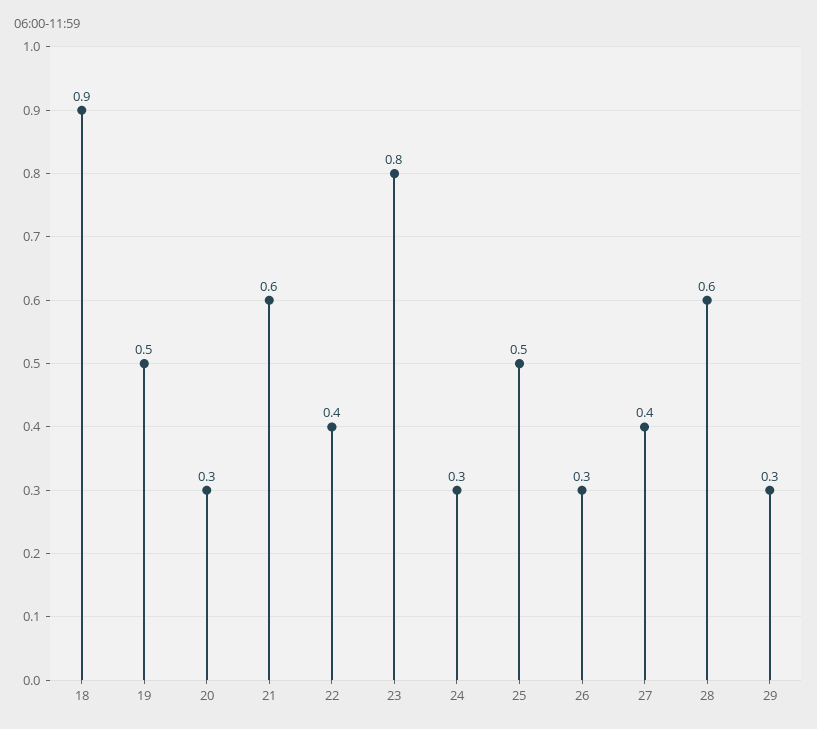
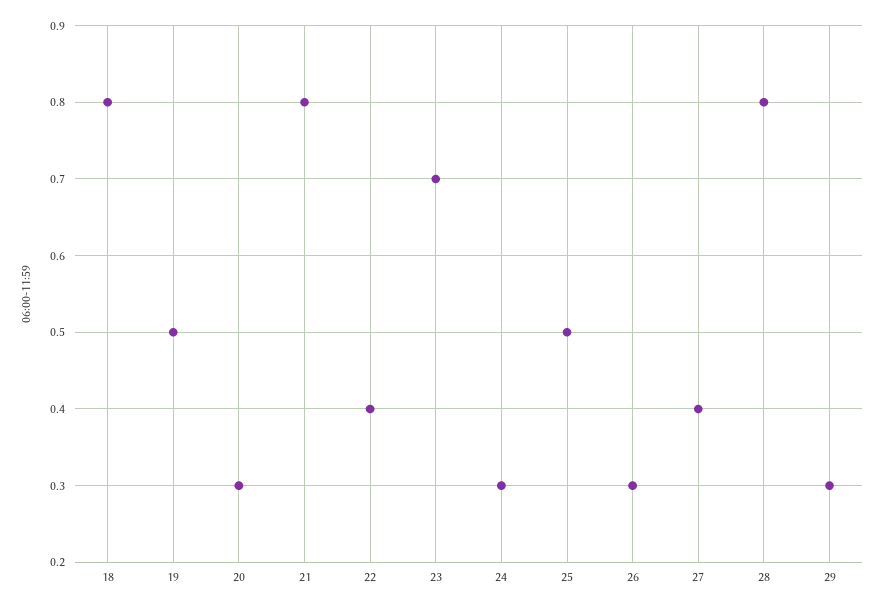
18: 0.9 -> 0.8
21: 0.6 -> 0.8
23: 0.8 -> 0.7
28: 0.6 -> 0.8

